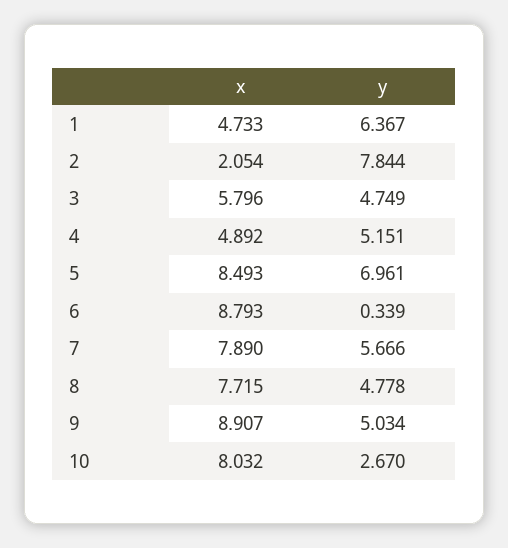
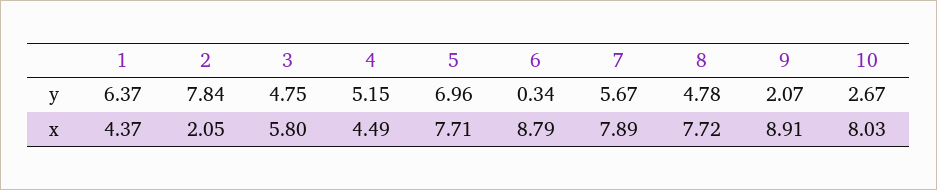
x, 1: 4.733 -> 4.37
x, 4: 4.892 -> 4.49
x, 5: 8.493 -> 7.71
y, 9: 5.034 -> 2.07

